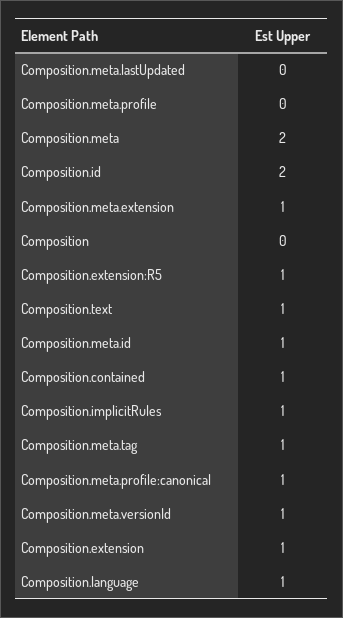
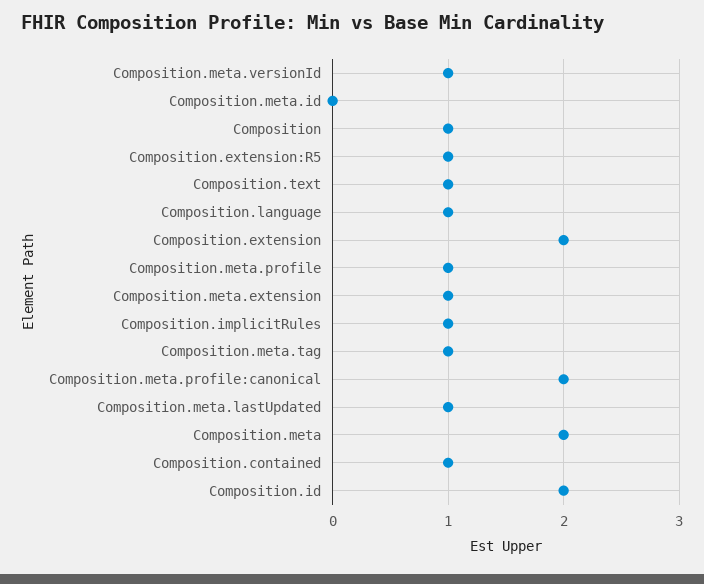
Composition.meta.lastUpdated: 0 -> 1
Composition.meta.profile: 0 -> 1
Composition: 0 -> 1
Composition.meta.id: 1 -> 0
Composition.meta.profile:canonical: 1 -> 2
Composition.extension: 1 -> 2

